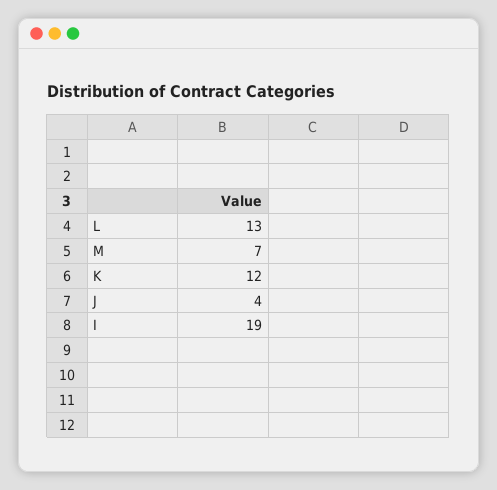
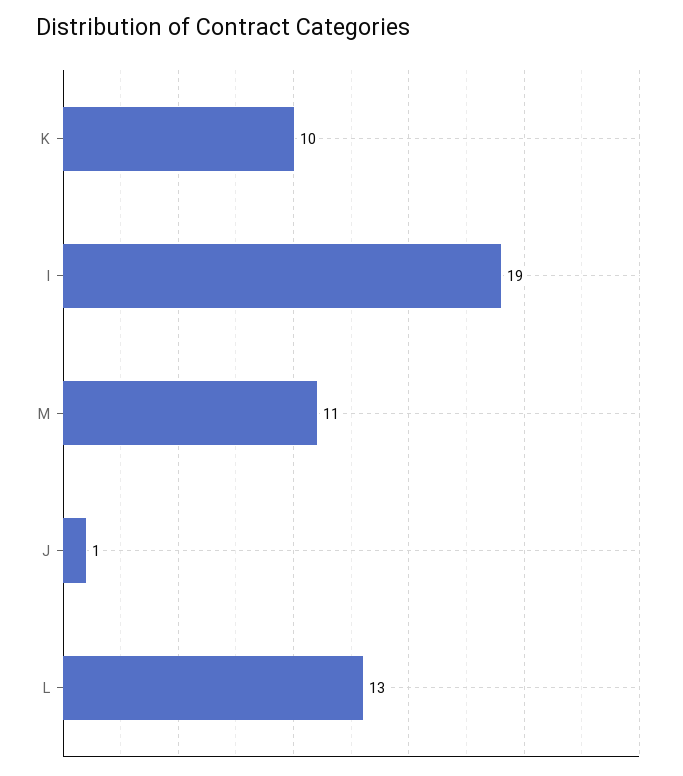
M: 7 -> 11
K: 12 -> 10
J: 4 -> 1

